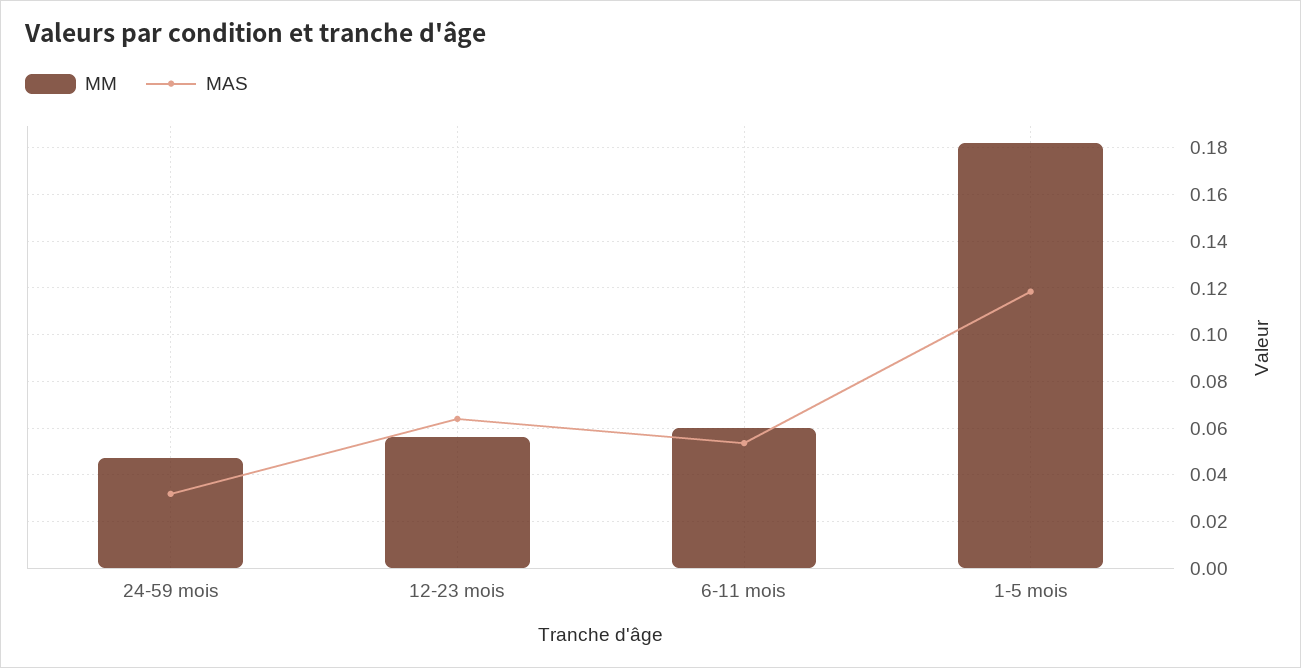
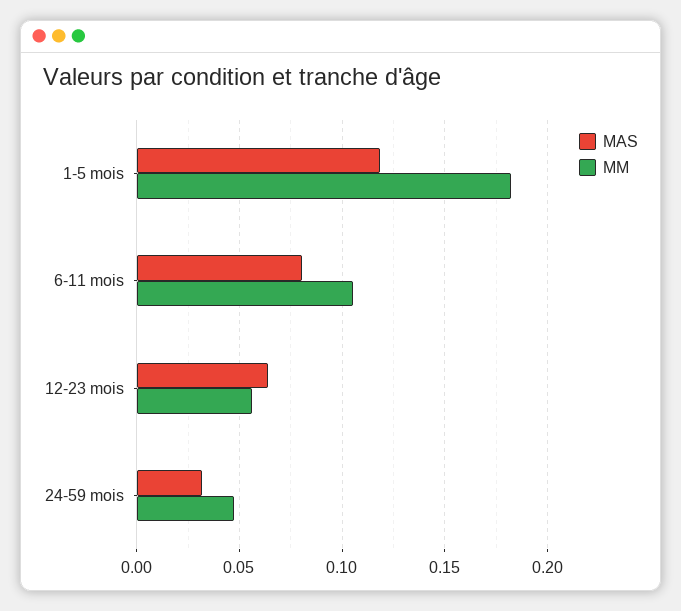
MM, 6-11 mois: 0.06 -> 0.105
MAS, 6-11 mois: 0.055 -> 0.08

